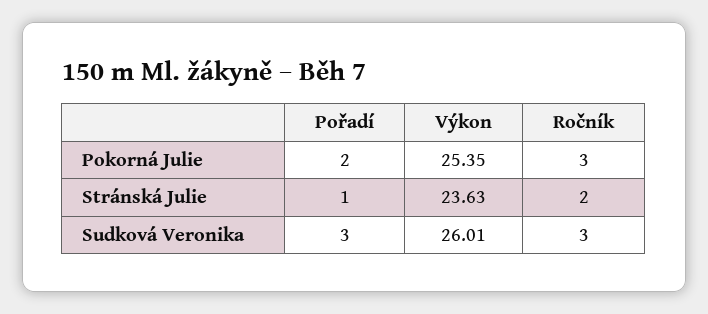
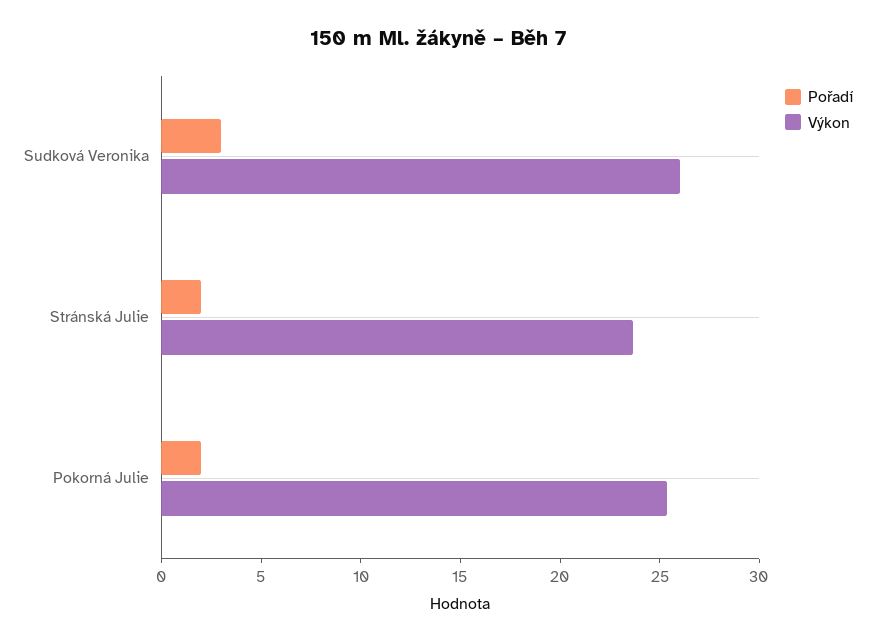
Ročník, Pokorná Julie: 3 -> none
Pořadí, Stránská Julie: 1 -> 2
Ročník, Stránská Julie: 2 -> none
Ročník, Sudková Veronika: 3 -> none

